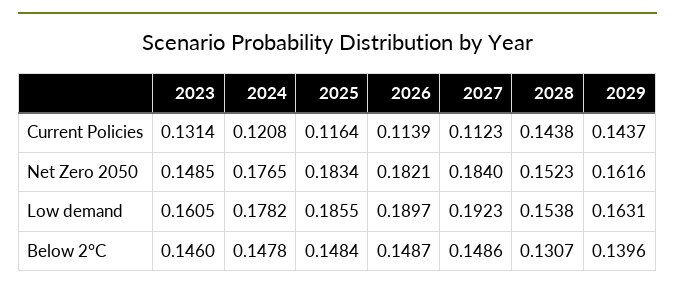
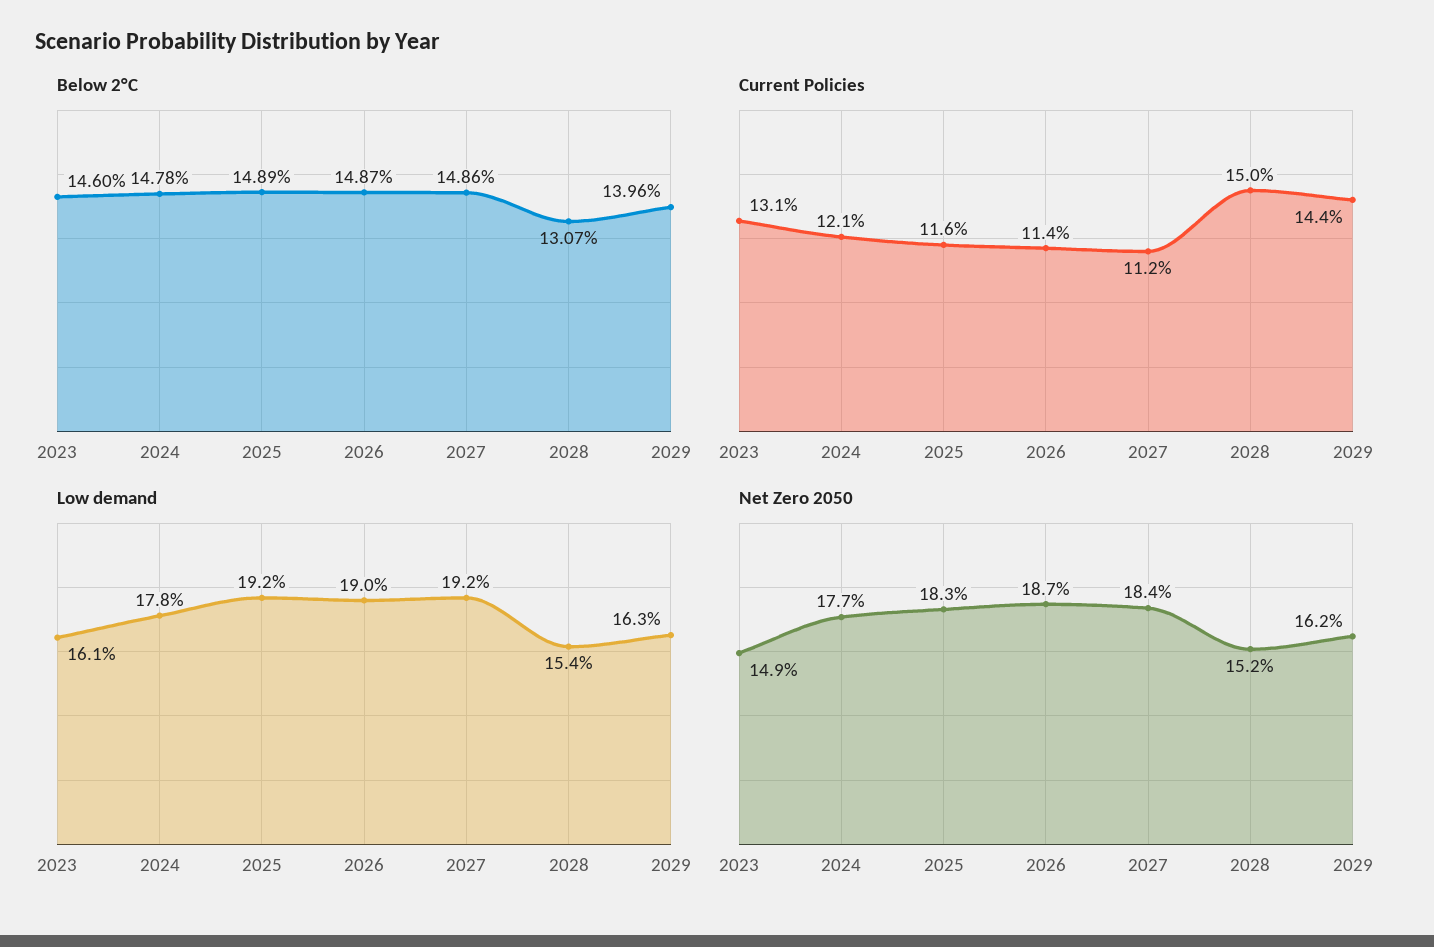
Current Policies, 2028: 0.1438 -> 0.15
Net Zero 2050, 2026: 0.1821 -> 0.187
Low demand, 2025: 0.1855 -> 0.192
Below 2°C, 2025: 0.1484 -> 0.1489

